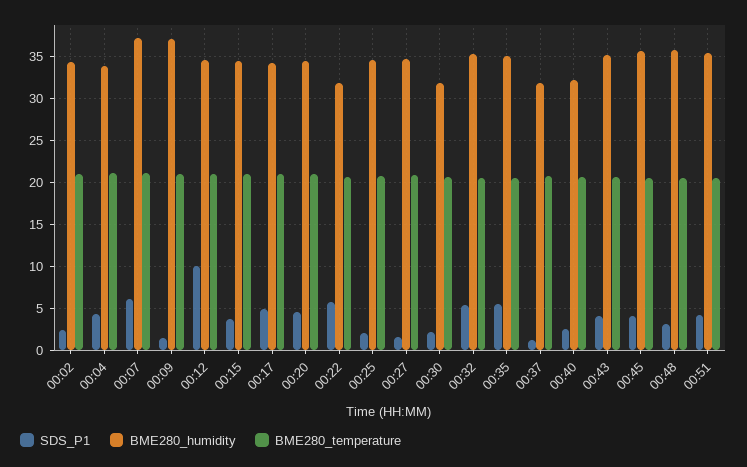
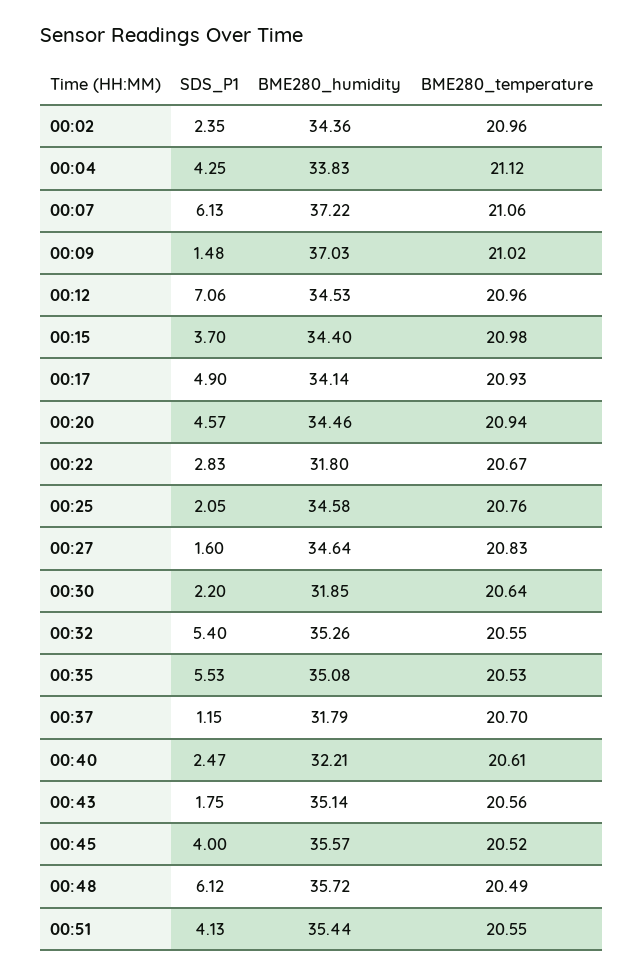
SDS_P1, 00:12: 10 -> 7.06
SDS_P1, 00:22: 6 -> 2.83
SDS_P1, 00:43: 4 -> 1.75
SDS_P1, 00:48: 3 -> 6.12

